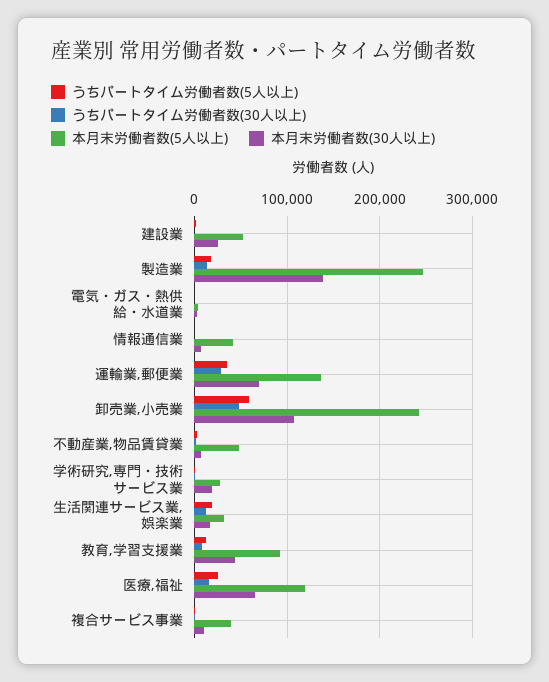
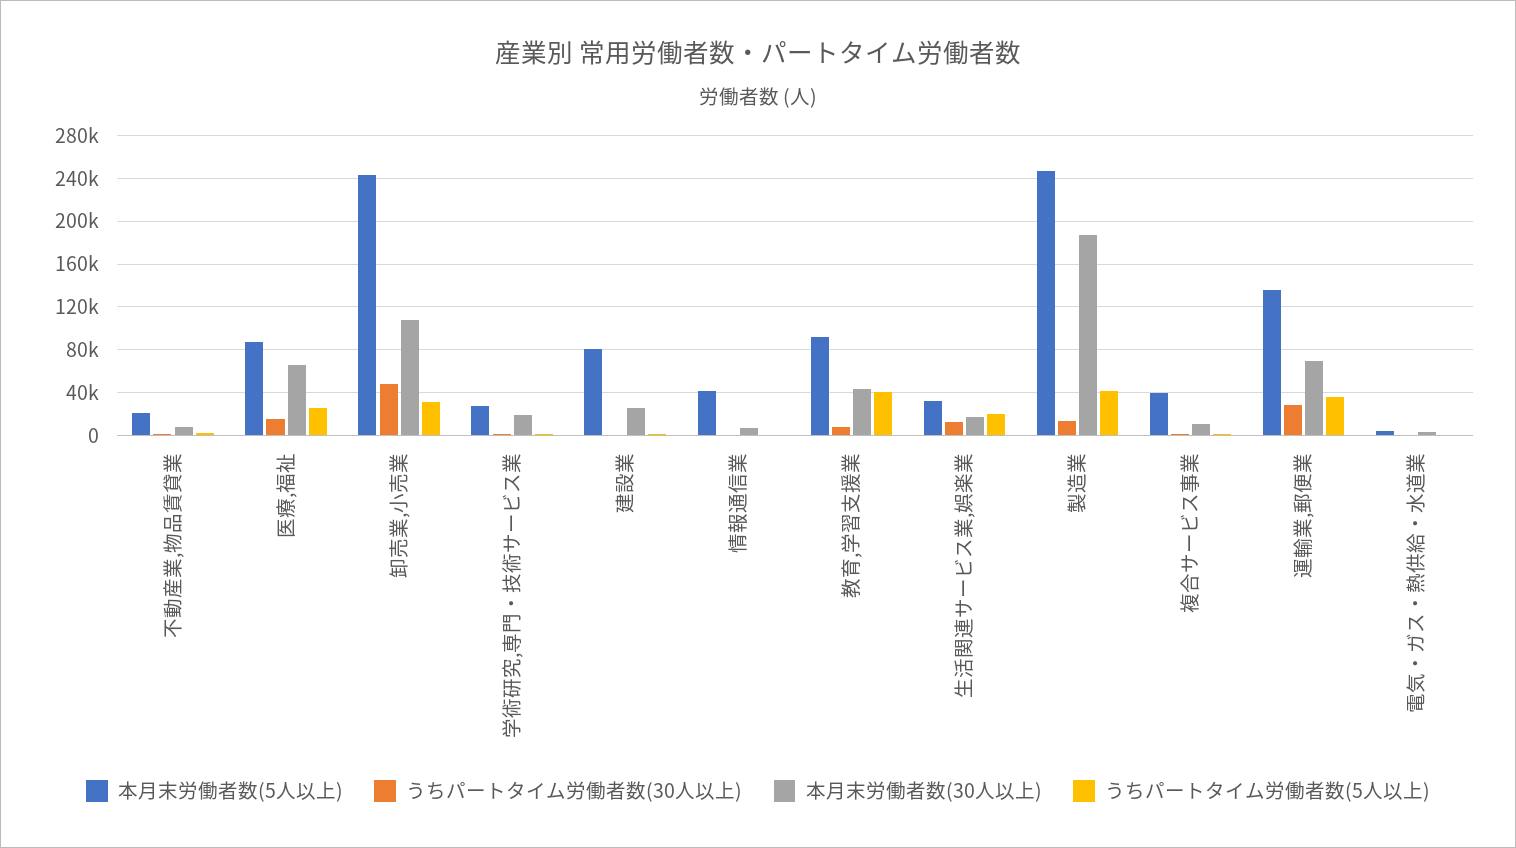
本月末労働者数(5人以上), 建設業: 50000 -> 80000
うちパートタイム労働者数(5人以上), 製造業: 20000 -> 40000
本月末労働者数(30人以上), 製造業: 140000 -> 190000
うちパートタイム労働者数(5人以上), 卸売業,小売業: 60000 -> 30000
本月末労働者数(5人以上), 不動産業,物品賃貸業: 50000 -> 20000
うちパートタイム労働者数(5人以上), 教育,学習支援業: 10000 -> 40000
本月末労働者数(5人以上), 医療,福祉: 120000 -> 90000

